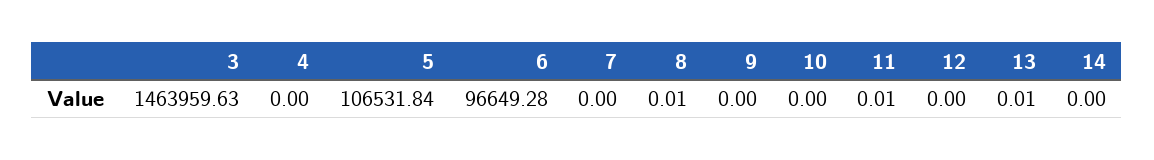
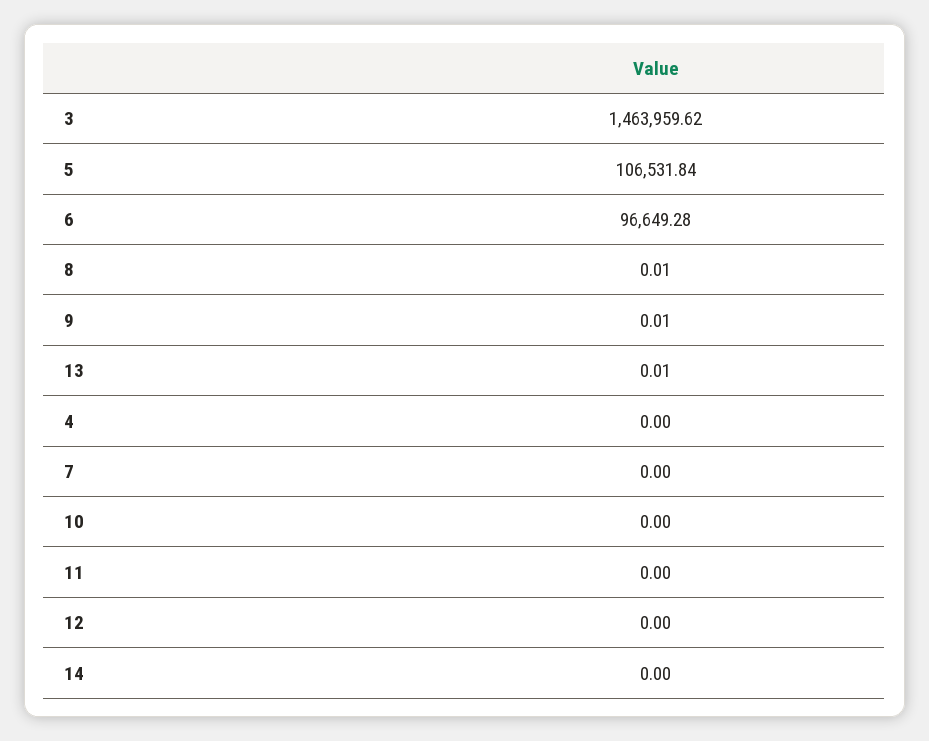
3: 1463959.63 -> 1463959.62
9: 0 -> 0.01
11: 0.01 -> 0

